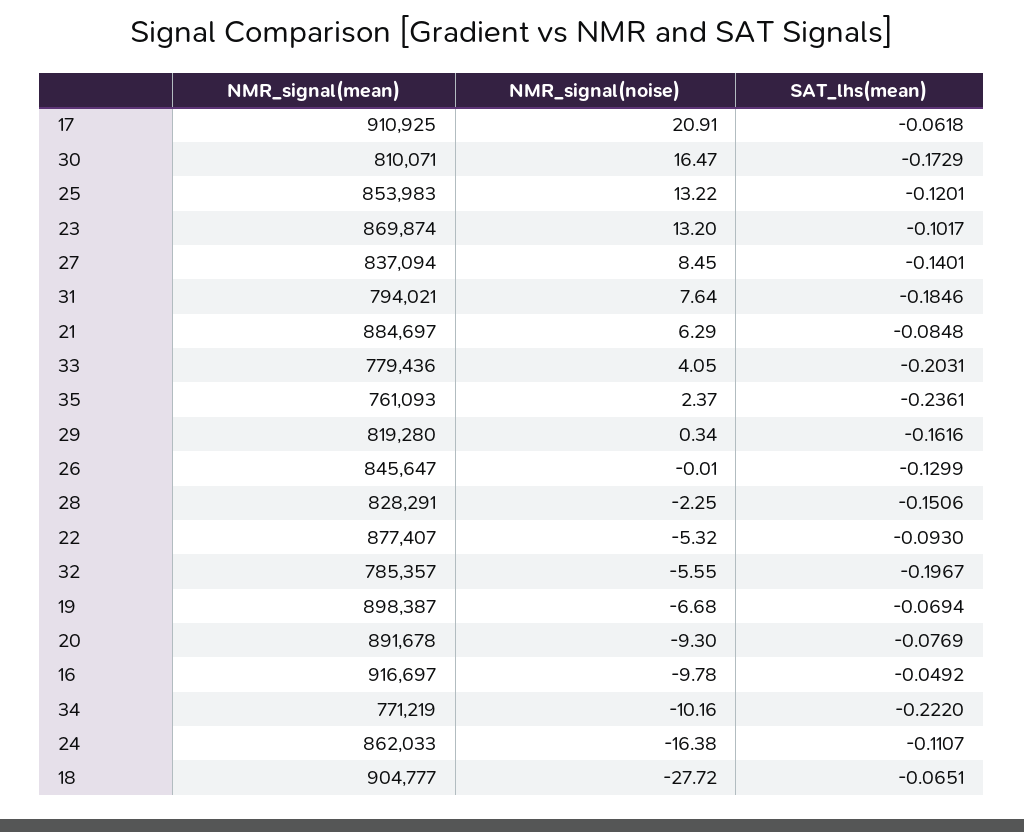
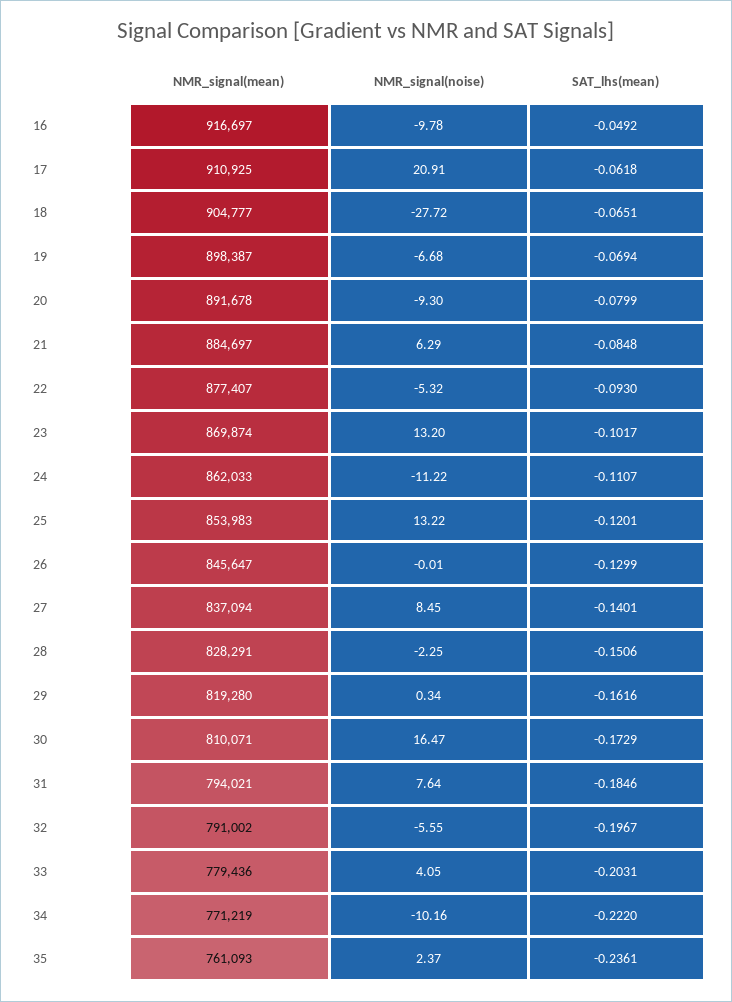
NMR_signal(mean), 32: 785357 -> 791002
SAT_lhs(mean), 20: -0.0769 -> -0.0799
NMR_signal(noise), 24: -16.38 -> -11.22

